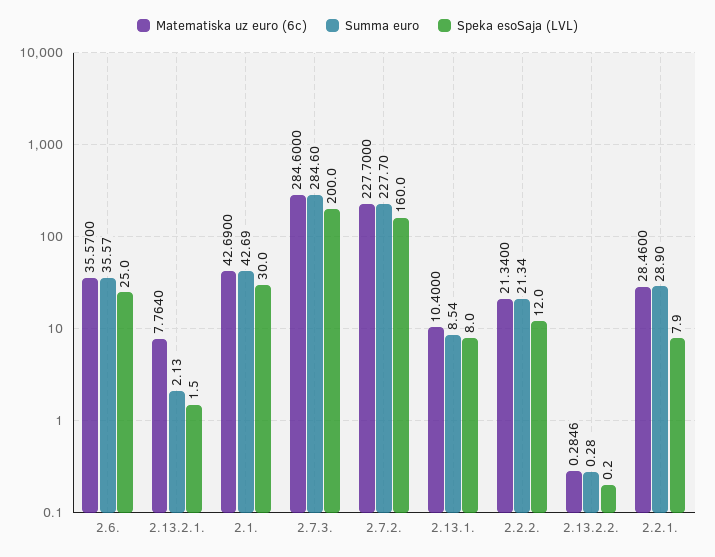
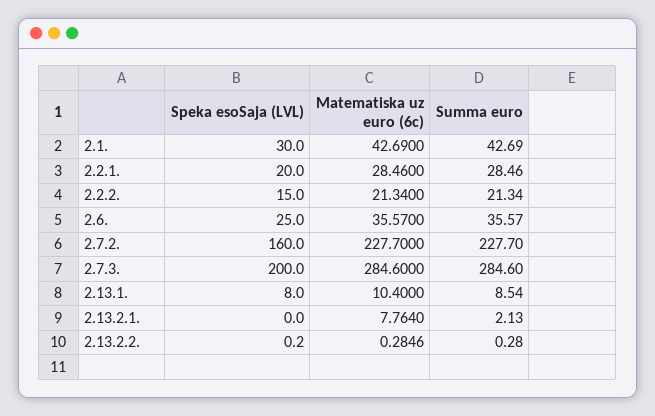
Speka esoSaja (LVL), 2.13.2.1.: 1.5 -> 0
Speka esoSaja (LVL), 2.2.2.: 12 -> 15
Summa euro, 2.2.1.: 28.9 -> 28.46
Speka esoSaja (LVL), 2.2.1.: 7.9 -> 20

